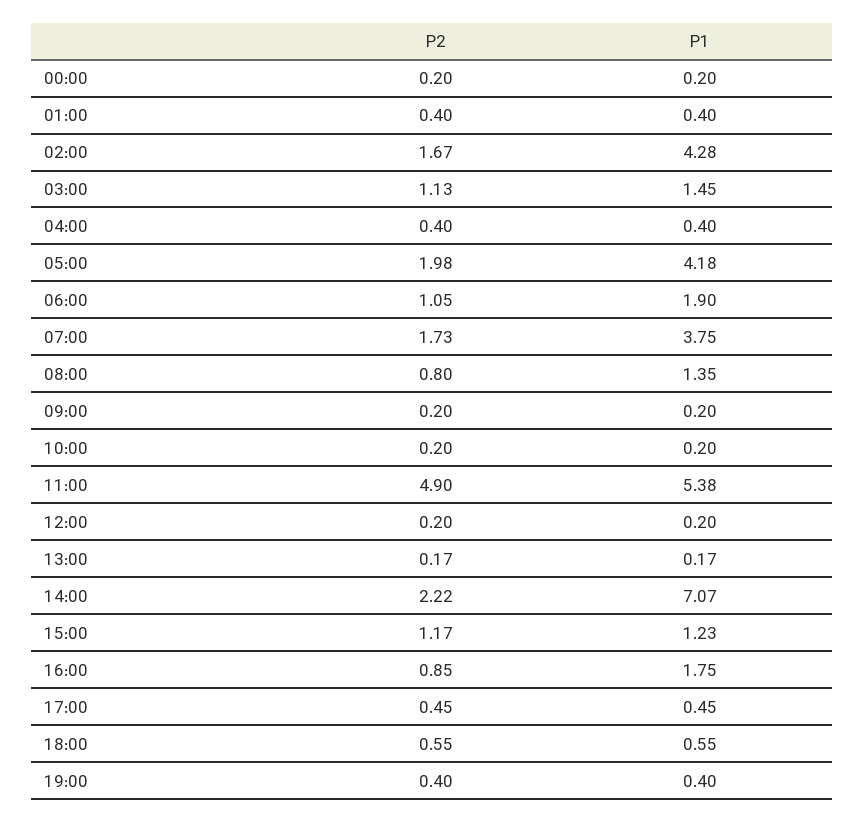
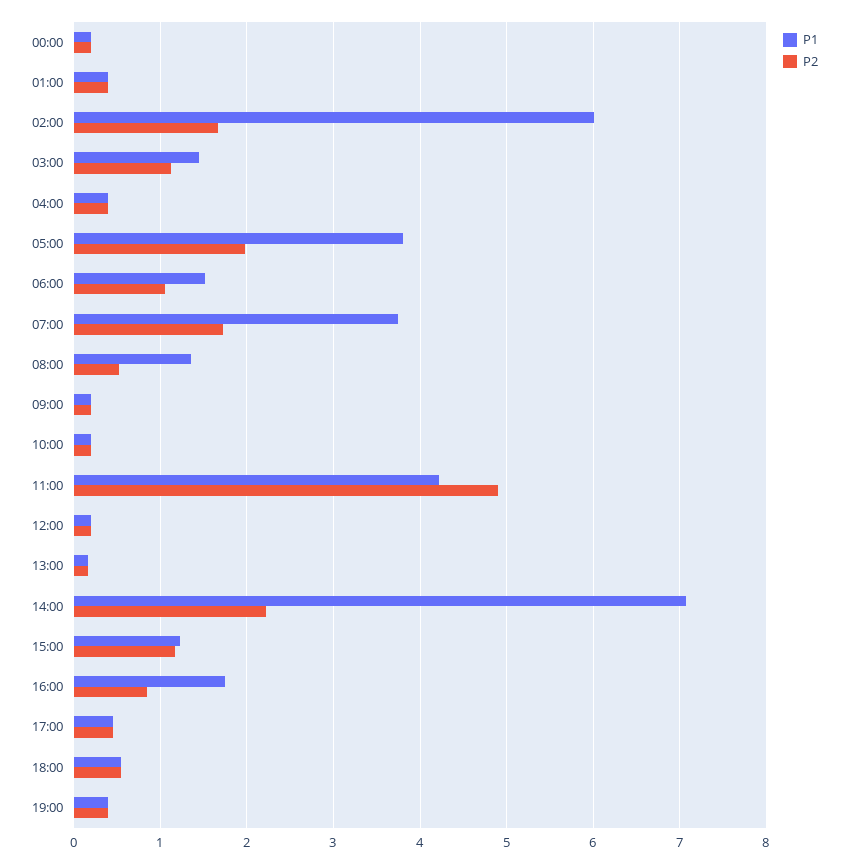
P1, 02:00: 4.28 -> 6
P1, 05:00: 4.18 -> 3.8
P1, 06:00: 1.9 -> 1.5
P2, 08:00: 0.8 -> 0.5
P1, 11:00: 5.38 -> 4.2

